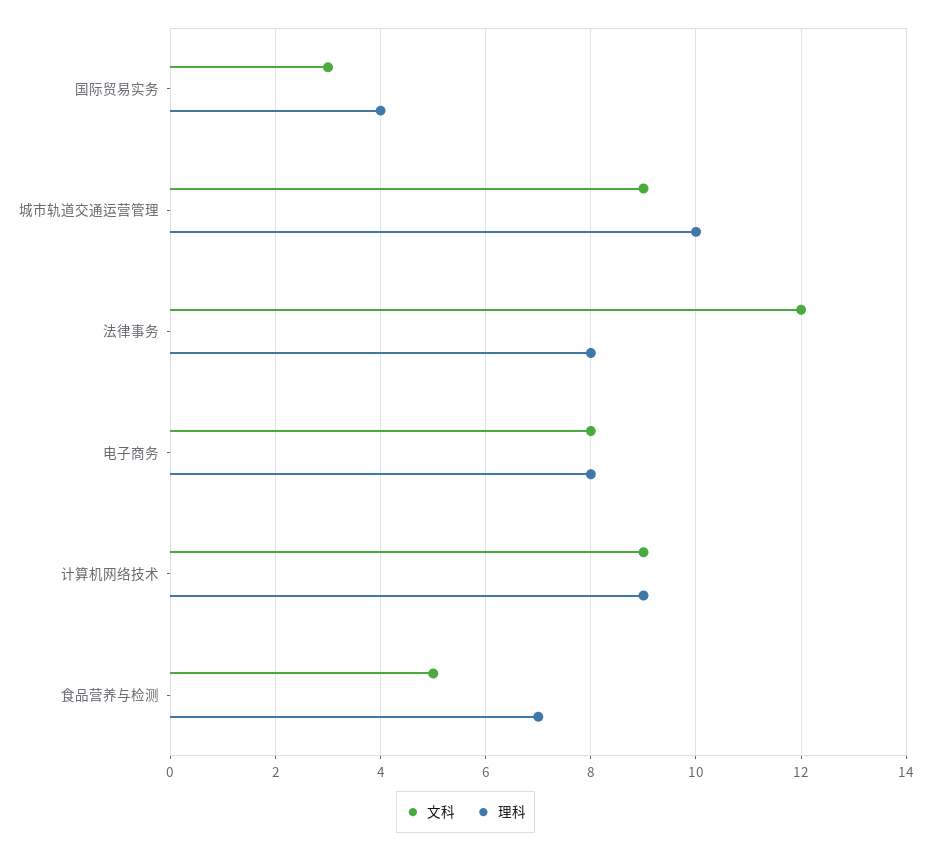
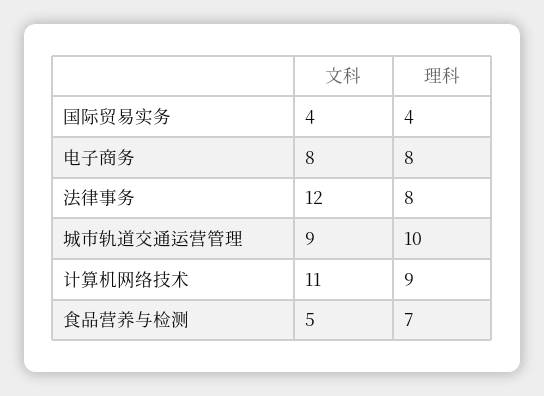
文科, 国际贸易实务: 3 -> 4
文科, 计算机网络技术: 9 -> 11

